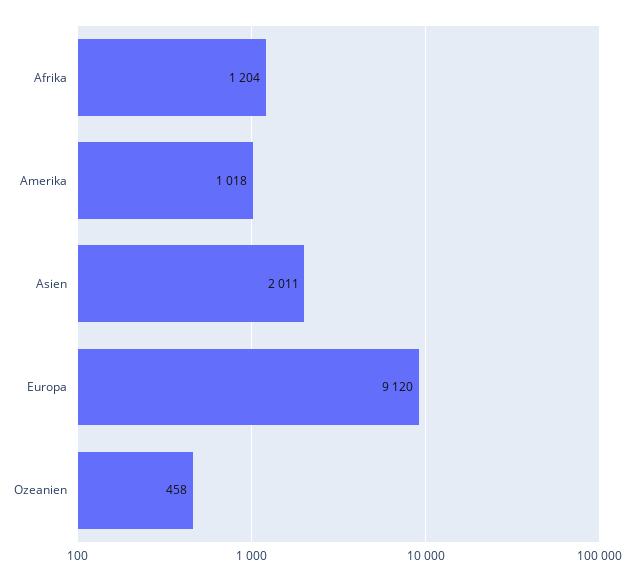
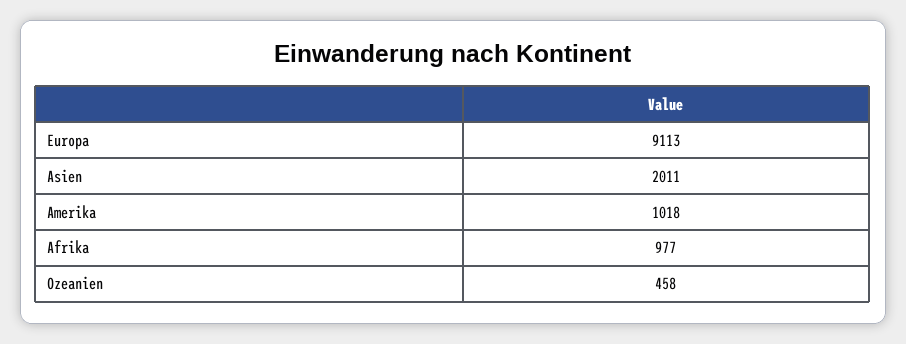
Afrika: 1204 -> 977
Europa: 9120 -> 9113

